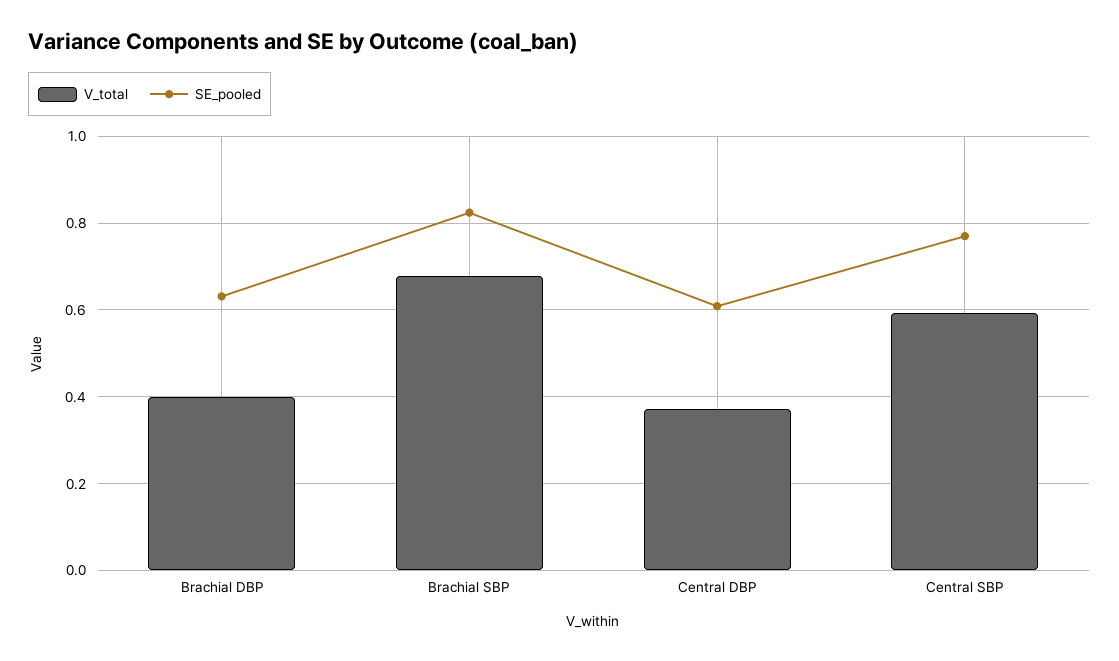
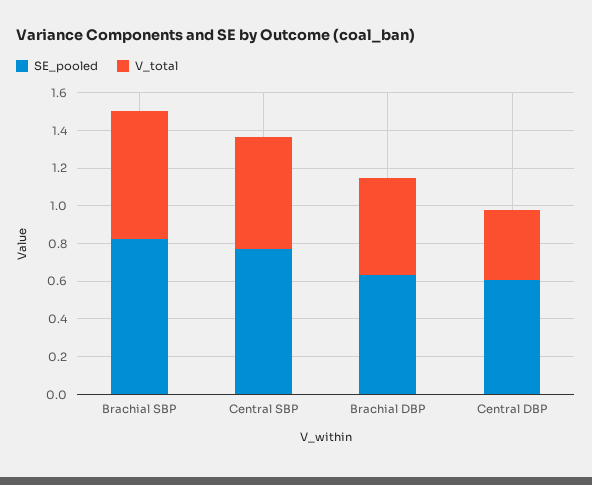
V_total, Brachial DBP: 0.4 -> 0.5

